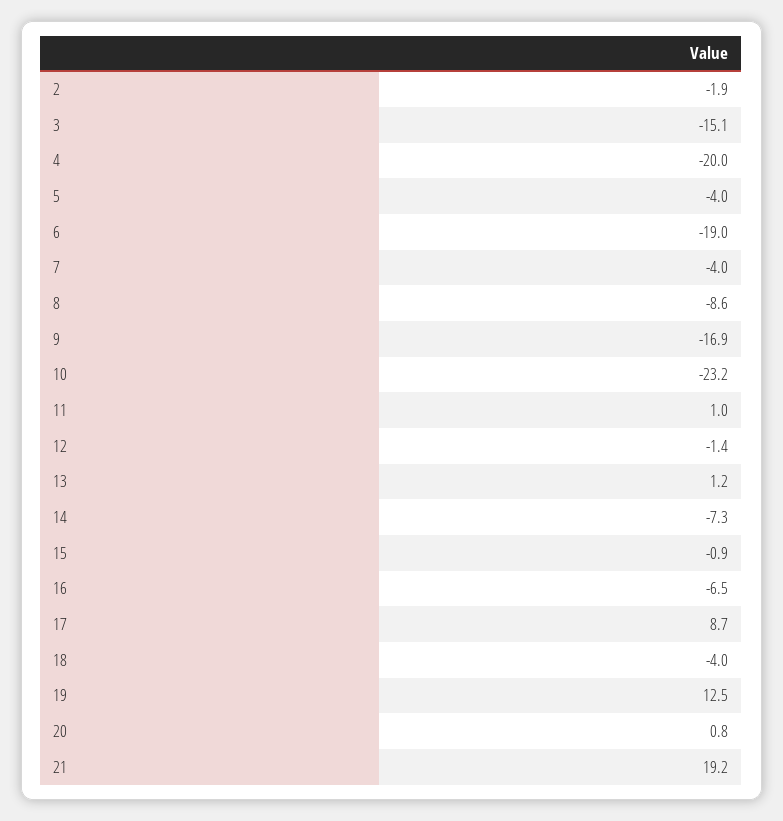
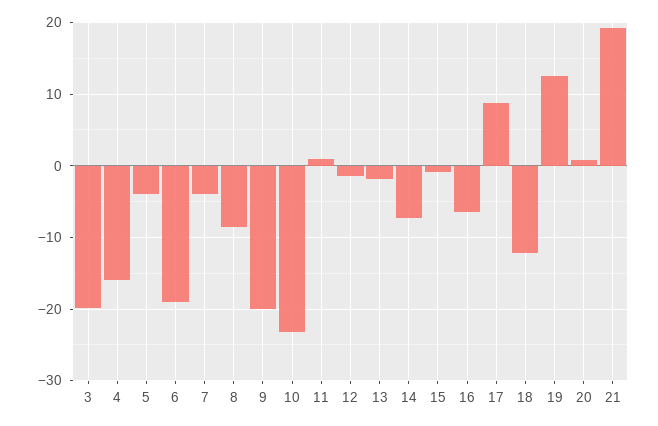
2: -1.9 -> none
3: -15.1 -> -20
4: -20 -> -16
9: -16.9 -> -20
13: 1.2 -> -2
18: -4 -> -12

